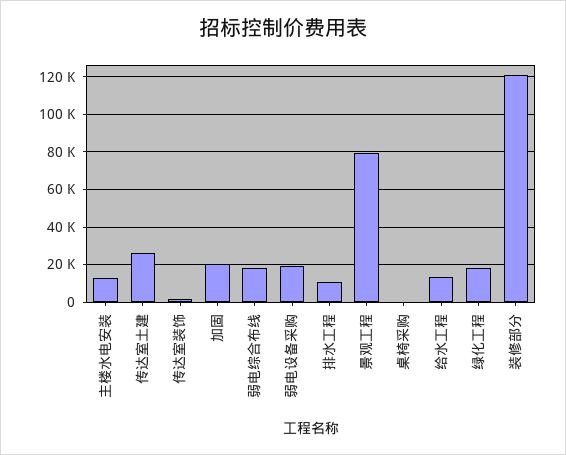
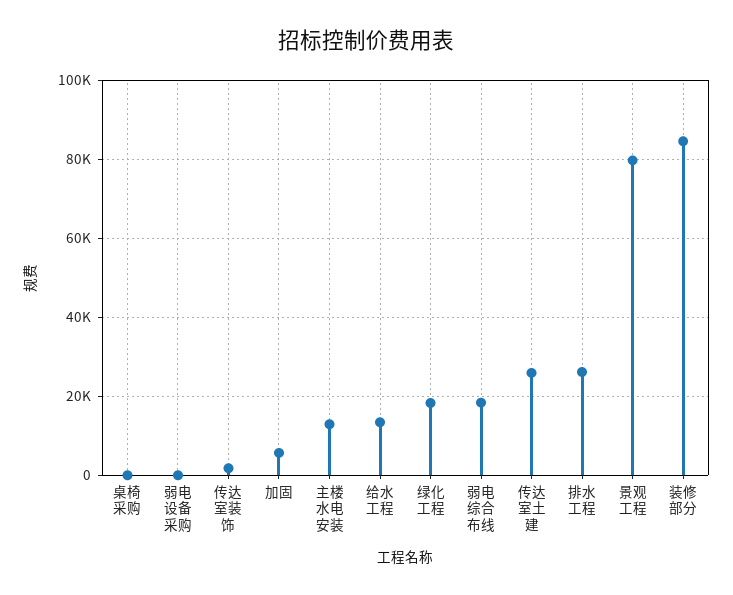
加固: 20000 -> 6000
弱电设备采购: 20000 -> 0
排水工程: 10000 -> 26000
装修部分: 120000 -> 84000

